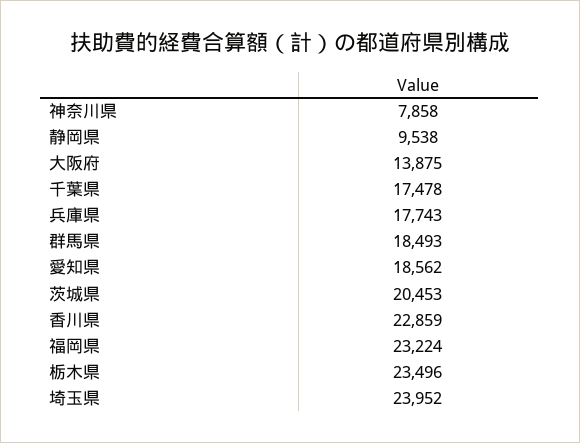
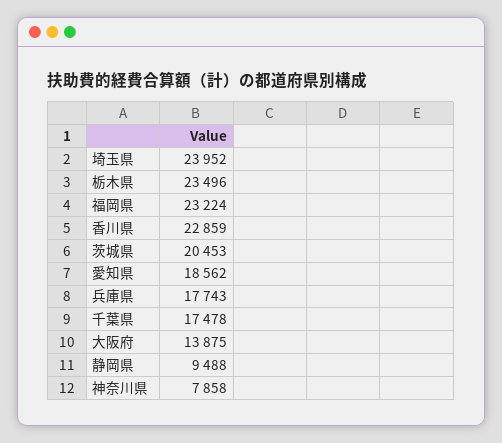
静岡県: 9538 -> 9488
群馬県: 18493 -> none

